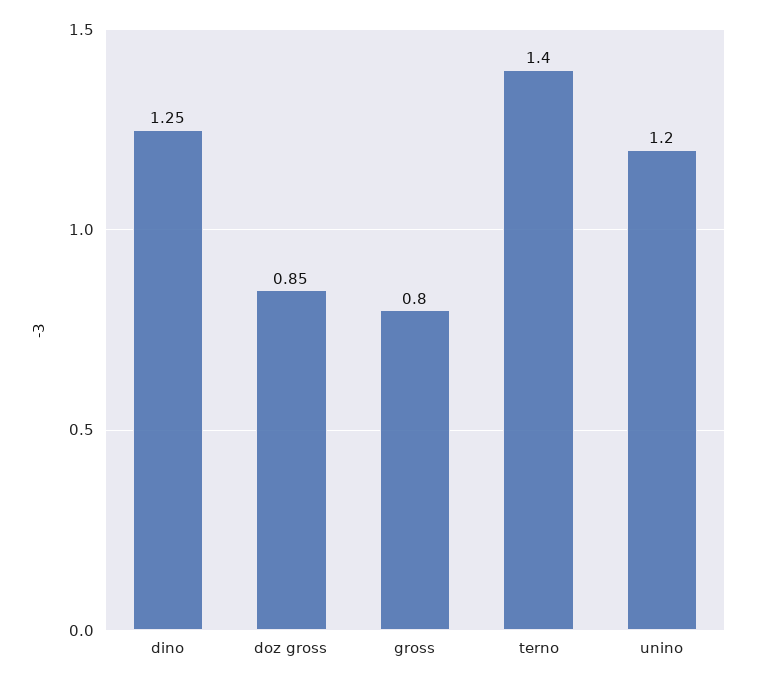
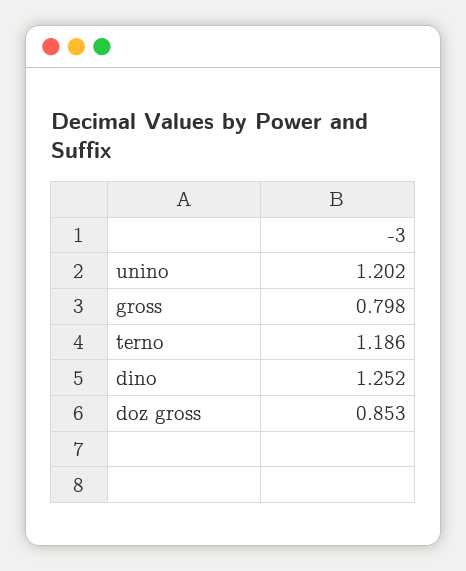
terno: 1.4 -> 1.186

